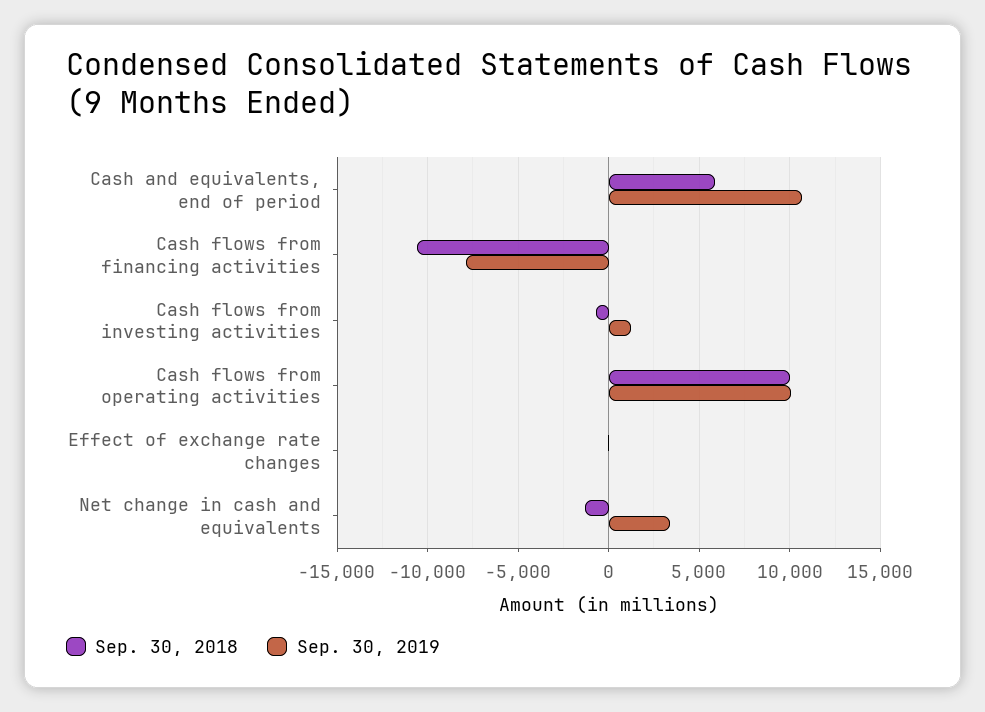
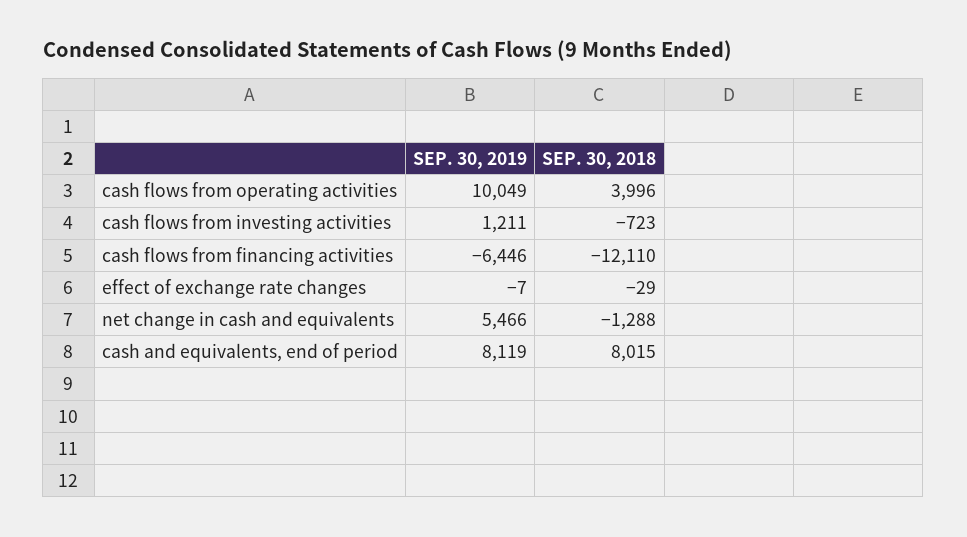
Sep. 30, 2018, Cash and equivalents, end of period: 6000 -> 8015
Sep. 30, 2019, Cash and equivalents, end of period: 10500 -> 8119
Sep. 30, 2018, Cash flows from financing activities: -10500 -> -12110
Sep. 30, 2019, Cash flows from financing activities: -8000 -> -6446
Sep. 30, 2018, Cash flows from operating activities: 10000 -> 3996
Sep. 30, 2019, Net change in cash and equivalents: 3500 -> 5466

